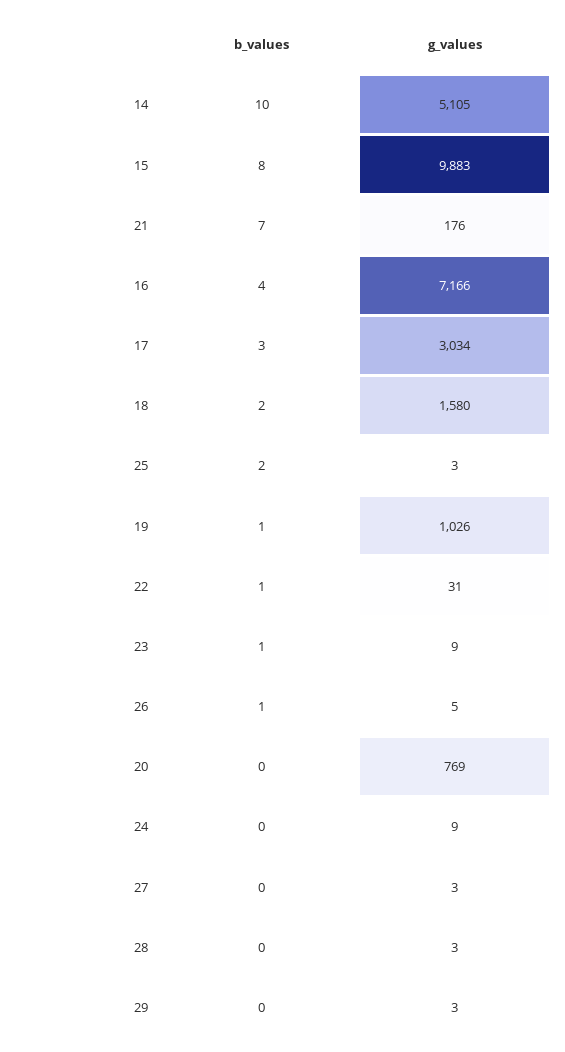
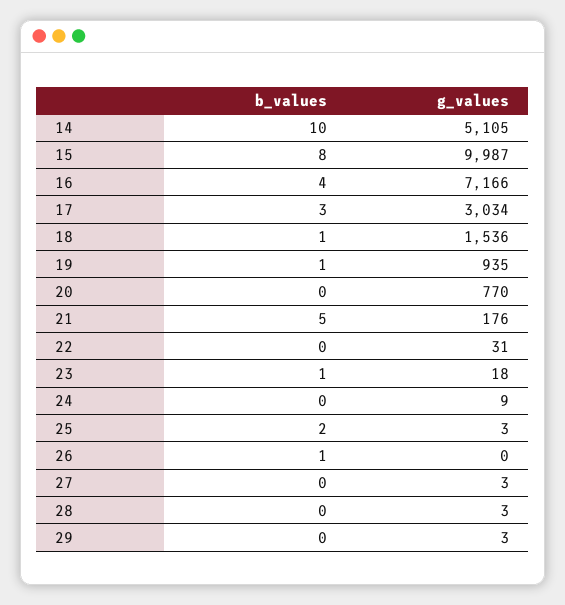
g_values, 15: 9883 -> 9987
b_values, 21: 7 -> 5
b_values, 18: 2 -> 1
g_values, 18: 1580 -> 1536
g_values, 19: 1026 -> 935
b_values, 22: 1 -> 0
g_values, 23: 9 -> 18
g_values, 26: 5 -> 0
g_values, 20: 769 -> 770

